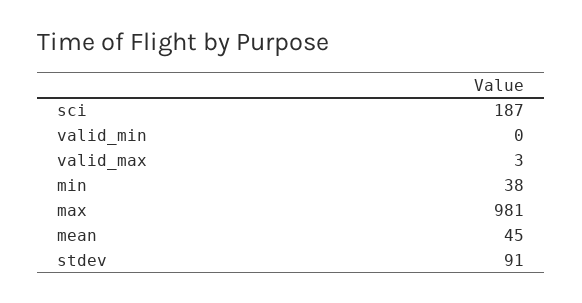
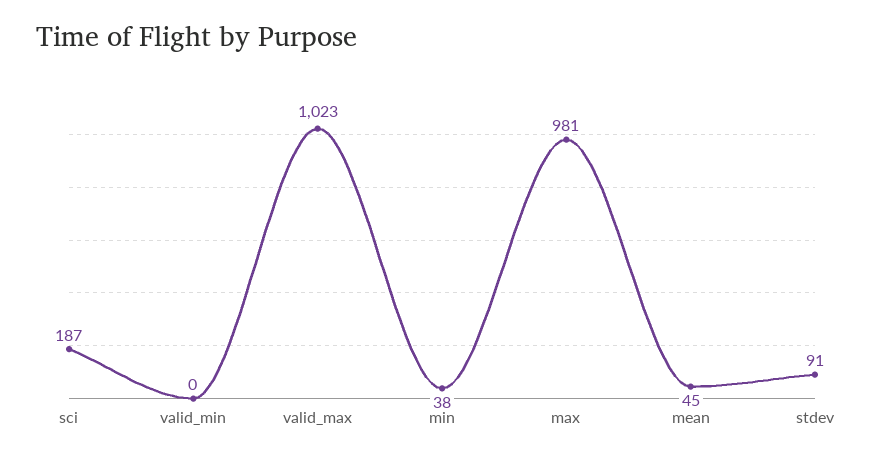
valid_max: 3 -> 1023

